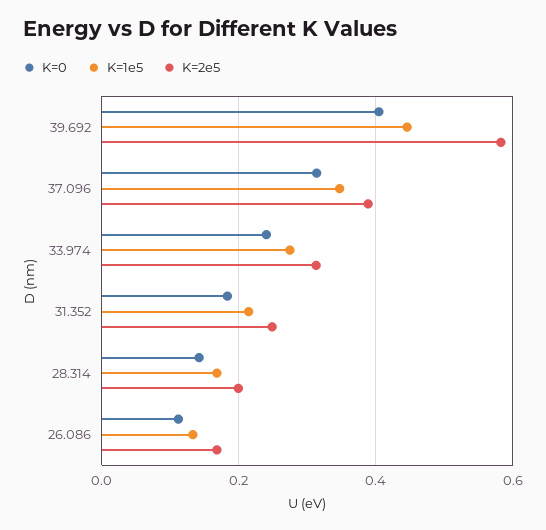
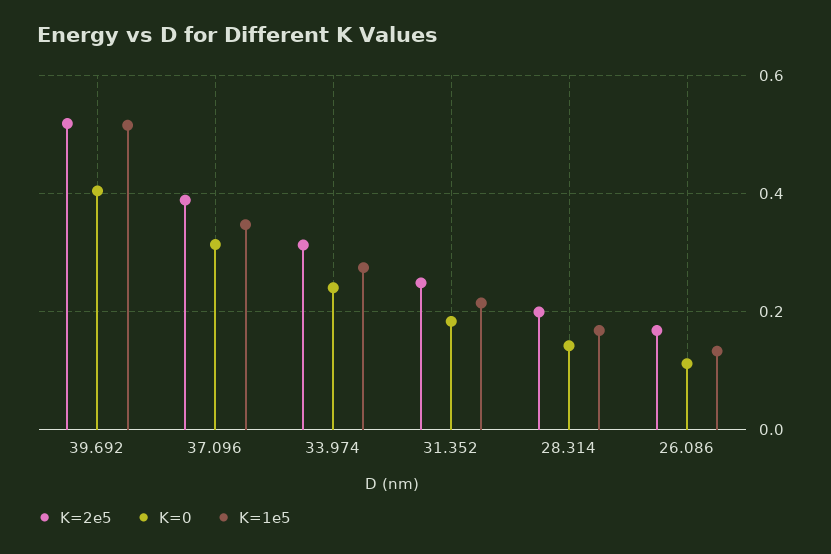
K=1e5, 39.692: 0.44 -> 0.52
K=2e5, 39.692: 0.58 -> 0.52

